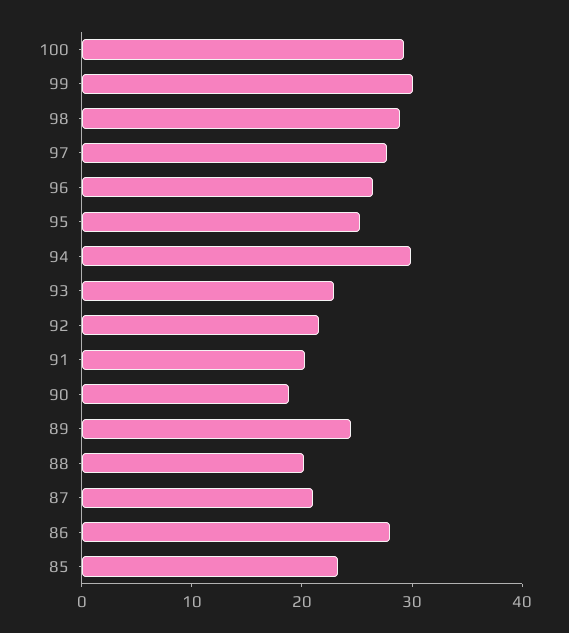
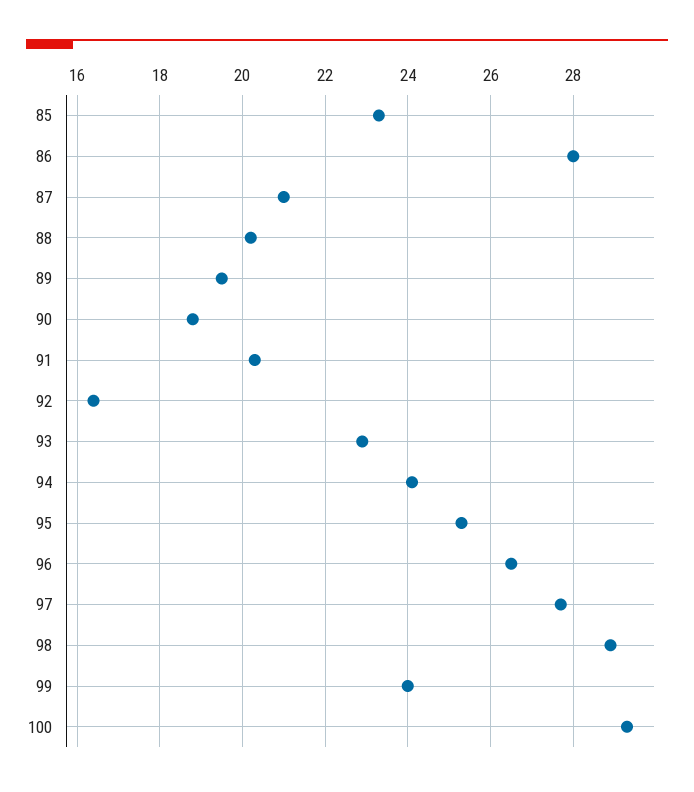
99: 30 -> 24
94: 30 -> 24
92: 22 -> 16.5
89: 24 -> 19.5

